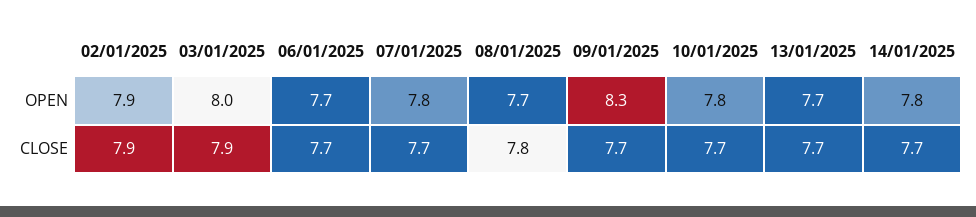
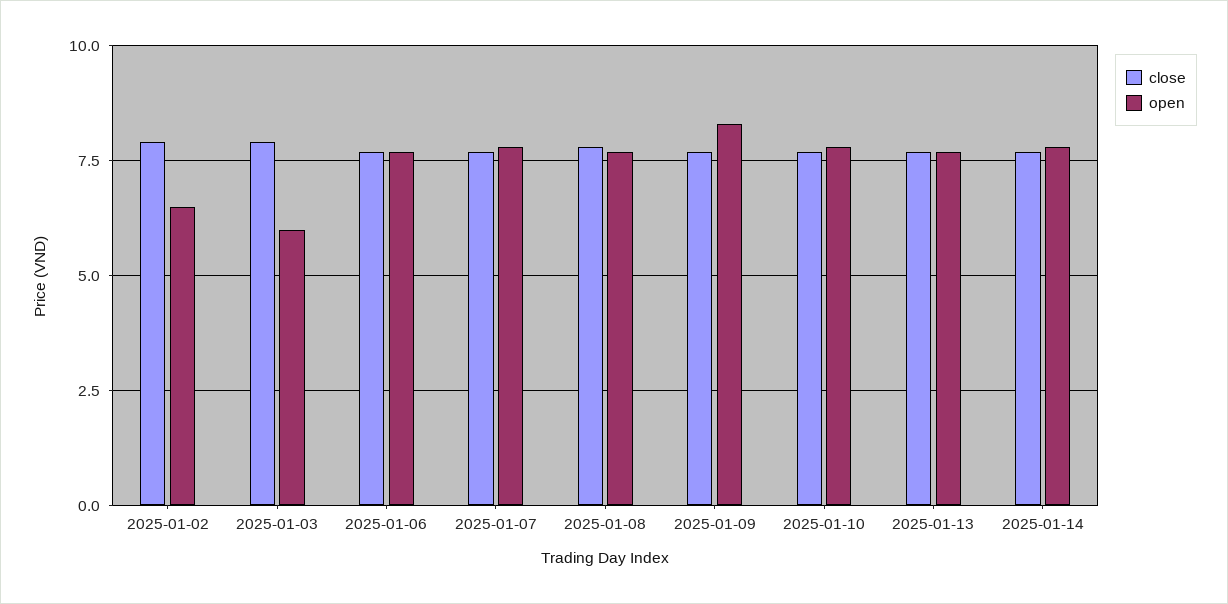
OPEN, 02/01/2025: 7.9 -> 6.5
OPEN, 03/01/2025: 8 -> 6

